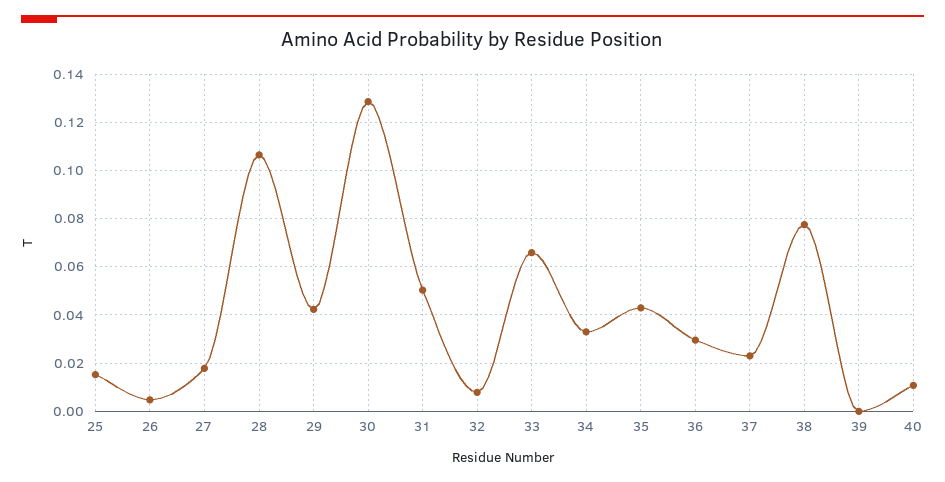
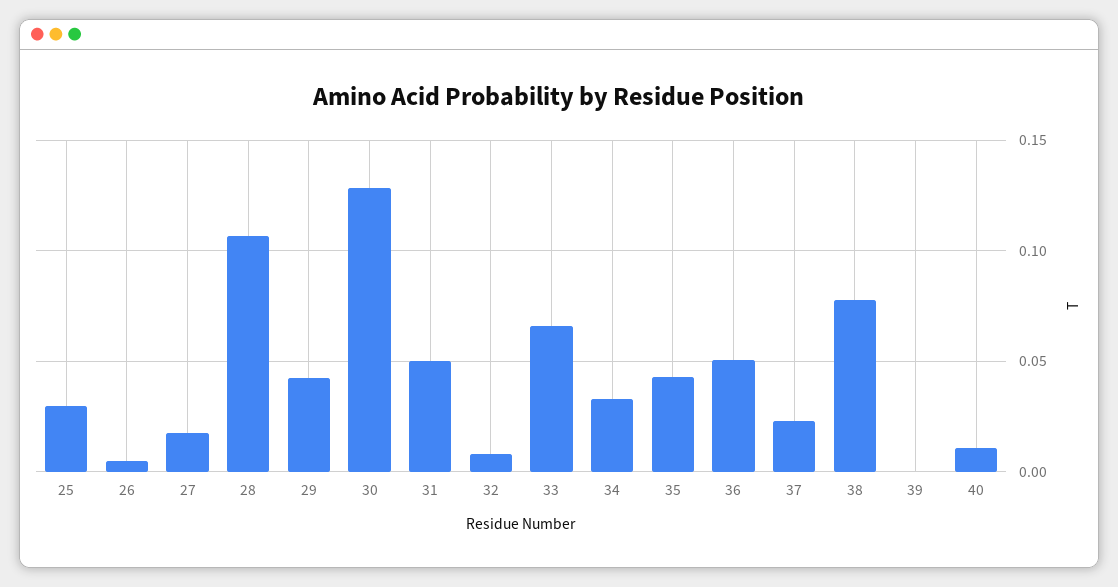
25: 0.015 -> 0.03
36: 0.03 -> 0.05

